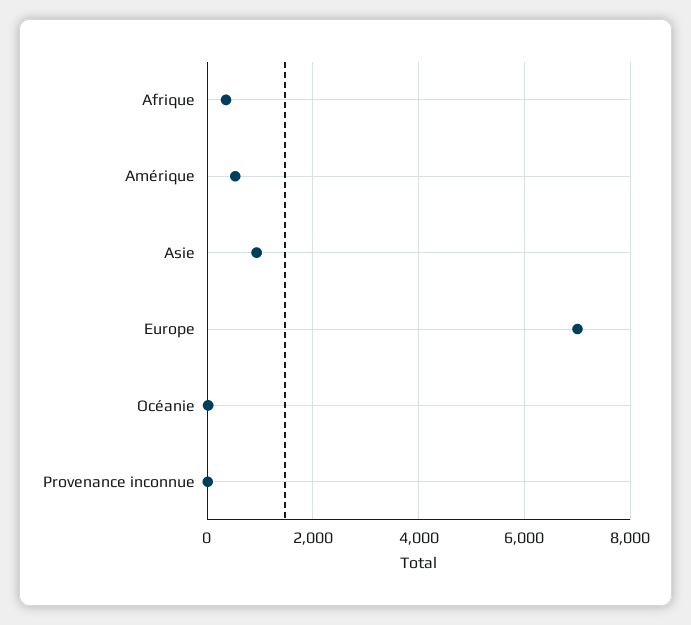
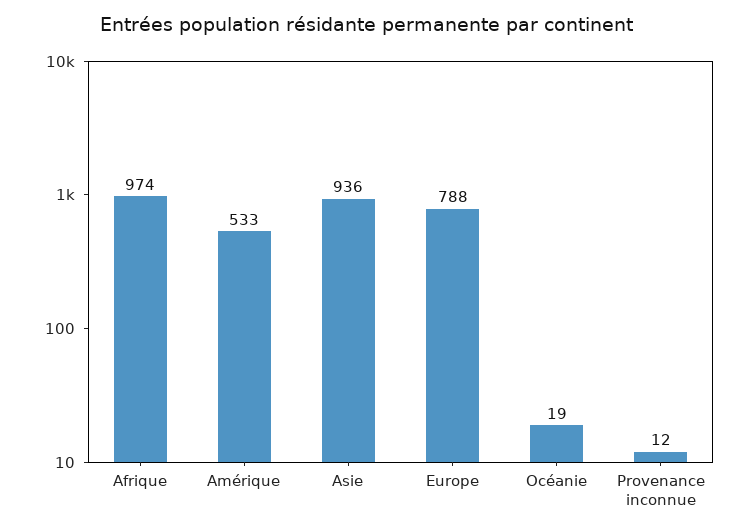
Afrique: 400 -> 974
Europe: 7000 -> 788

